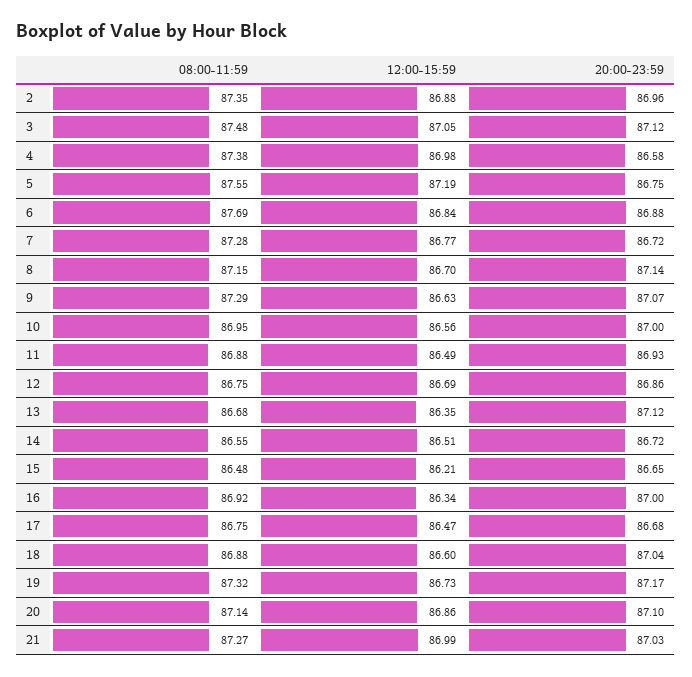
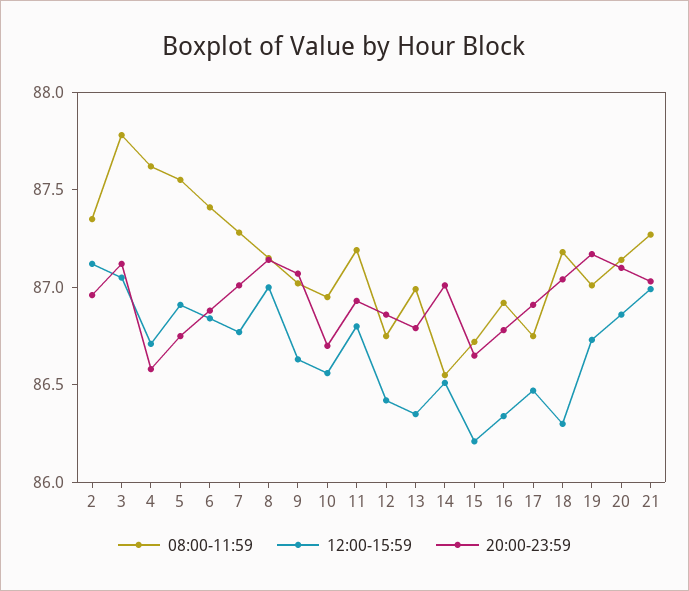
12:00-15:59, 2: 86.88 -> 87.1
08:00-11:59, 3: 87.48 -> 87.8
08:00-11:59, 4: 87.38 -> 87.6
12:00-15:59, 4: 86.98 -> 86.7
12:00-15:59, 5: 87.19 -> 86.9
08:00-11:59, 6: 87.69 -> 87.4
20:00-23:59, 7: 86.72 -> 87
12:00-15:59, 8: 86.7 -> 87
08:00-11:59, 9: 87.29 -> 87
20:00-23:59, 10: 87 -> 86.7
08:00-11:59, 11: 86.88 -> 87.2
12:00-15:59, 11: 86.49 -> 86.8
12:00-15:59, 12: 86.69 -> 86.4
08:00-11:59, 13: 86.68 -> 87
20:00-23:59, 13: 87.12 -> 86.8
20:00-23:59, 14: 86.72 -> 87
08:00-11:59, 15: 86.48 -> 86.7
20:00-23:59, 16: 87 -> 86.8
20:00-23:59, 17: 86.68 -> 86.9
08:00-11:59, 18: 86.88 -> 87.2
12:00-15:59, 18: 86.6 -> 86.3
08:00-11:59, 19: 87.32 -> 87

